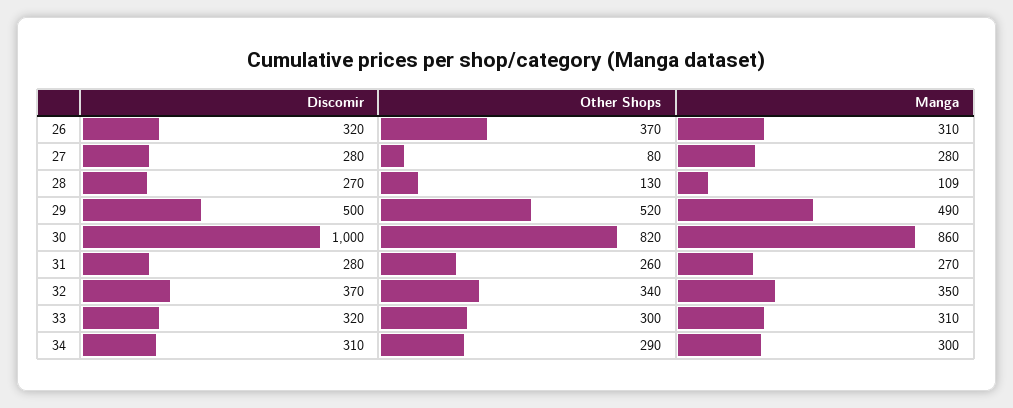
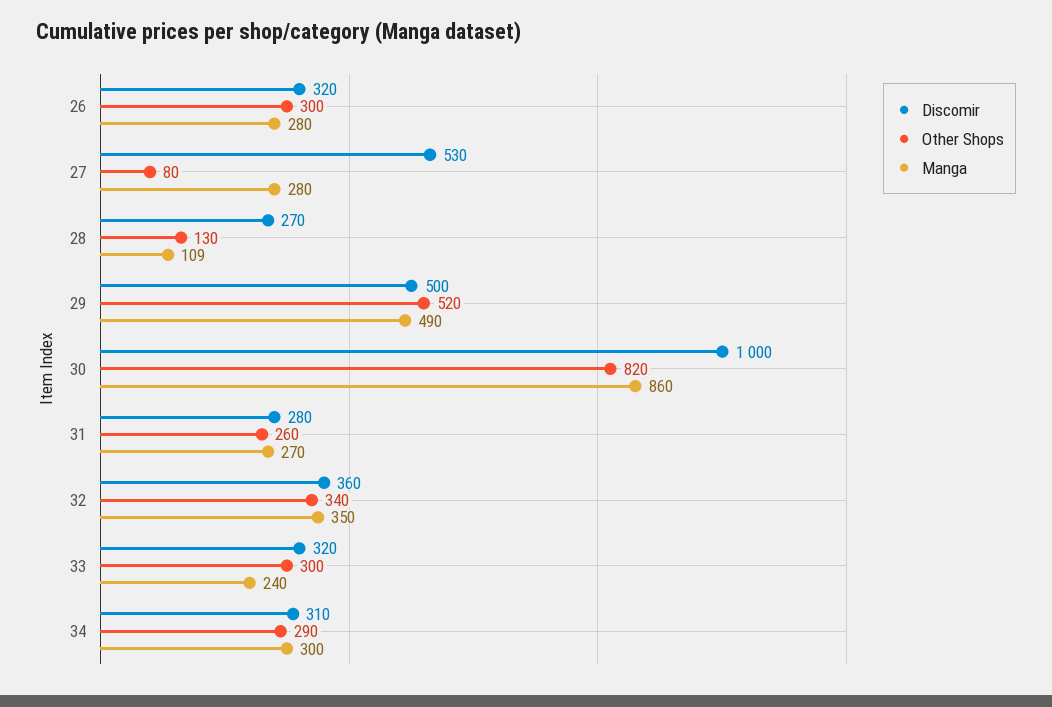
Other Shops, 26: 370 -> 300
Manga, 26: 310 -> 280
Discomir, 27: 280 -> 530
Discomir, 32: 370 -> 360
Manga, 33: 310 -> 240

